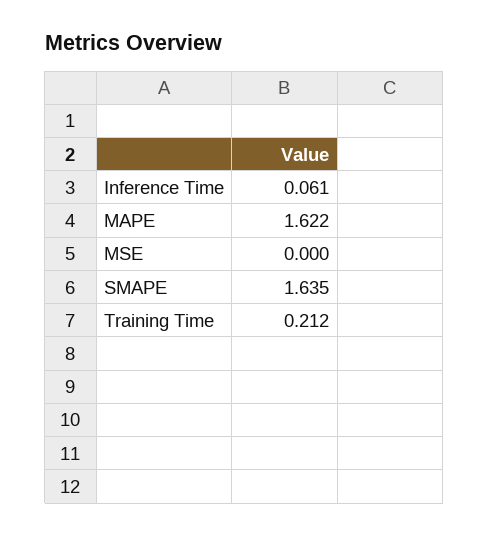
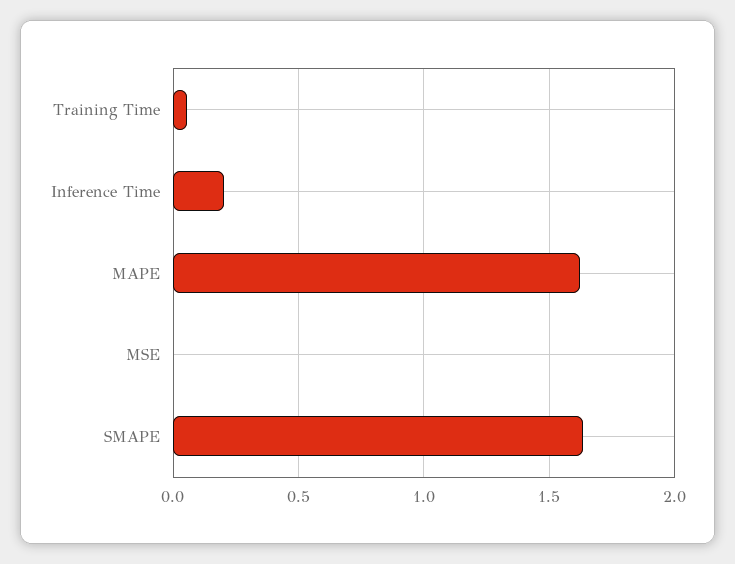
Inference Time: 0.061 -> 0.2
Training Time: 0.212 -> 0.05

